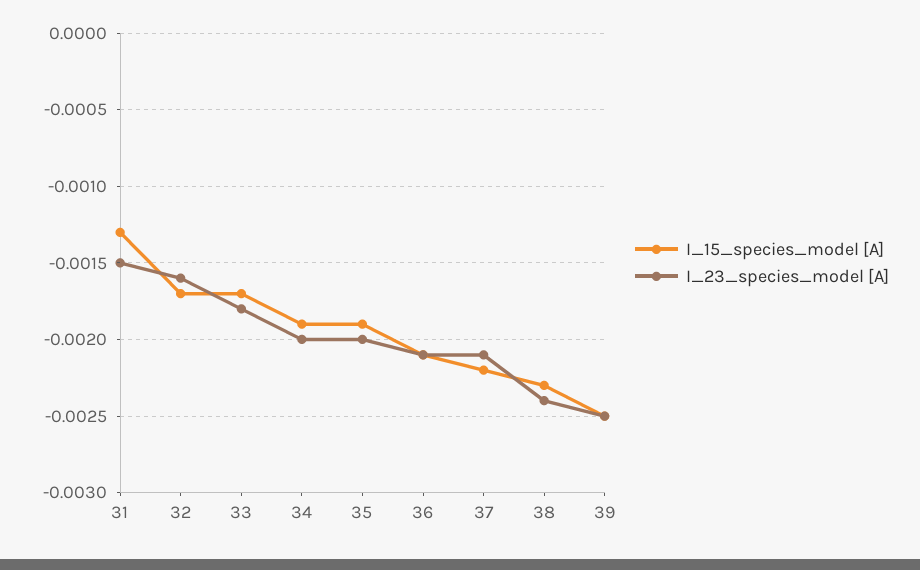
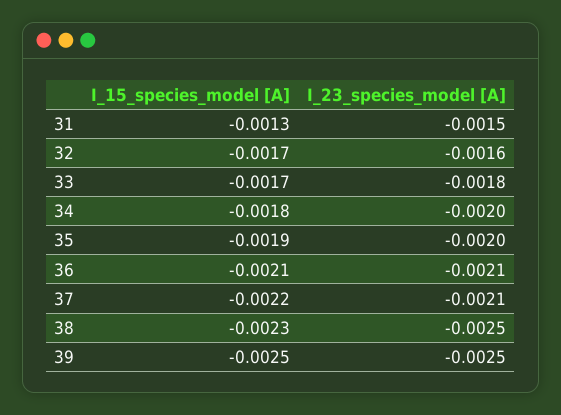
I_15_species_model [A], 34: -0.0019 -> -0.0018
I_23_species_model [A], 38: -0.0024 -> -0.0025

